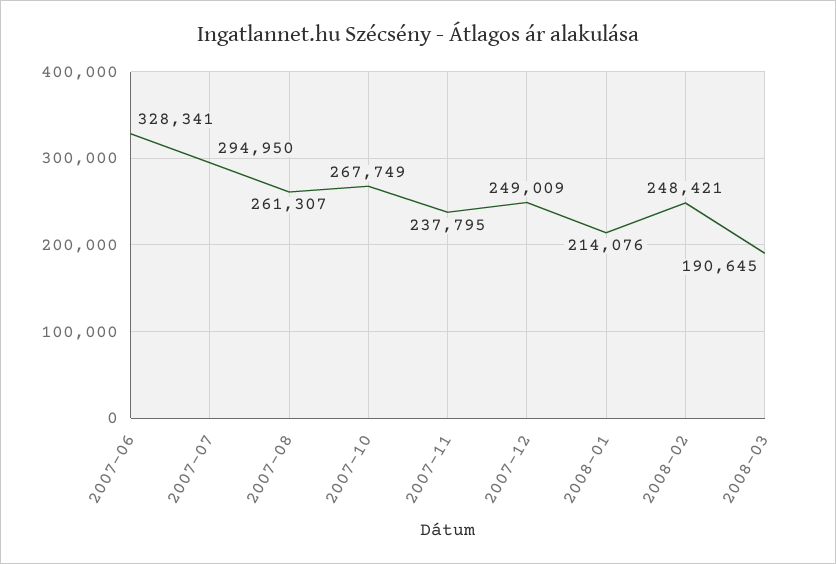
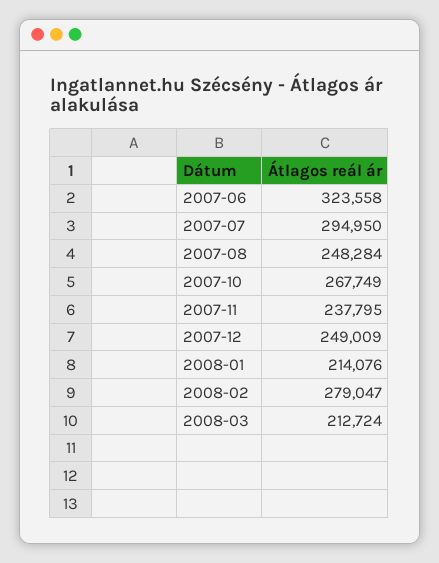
2007-06: 328341 -> 323558
2007-08: 261307 -> 248284
2008-02: 248421 -> 279047
2008-03: 190645 -> 212724

